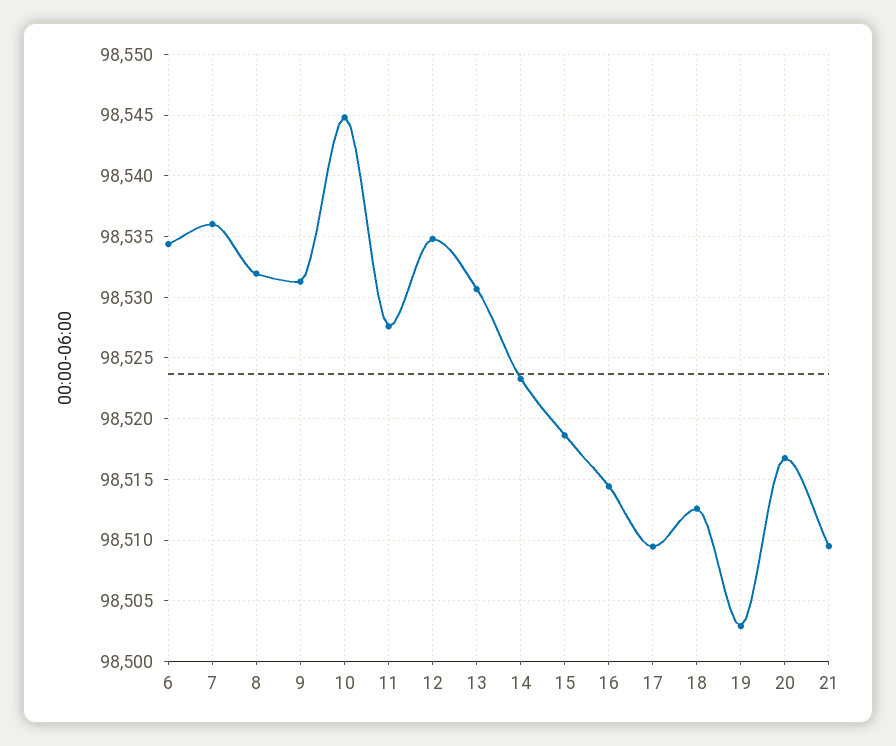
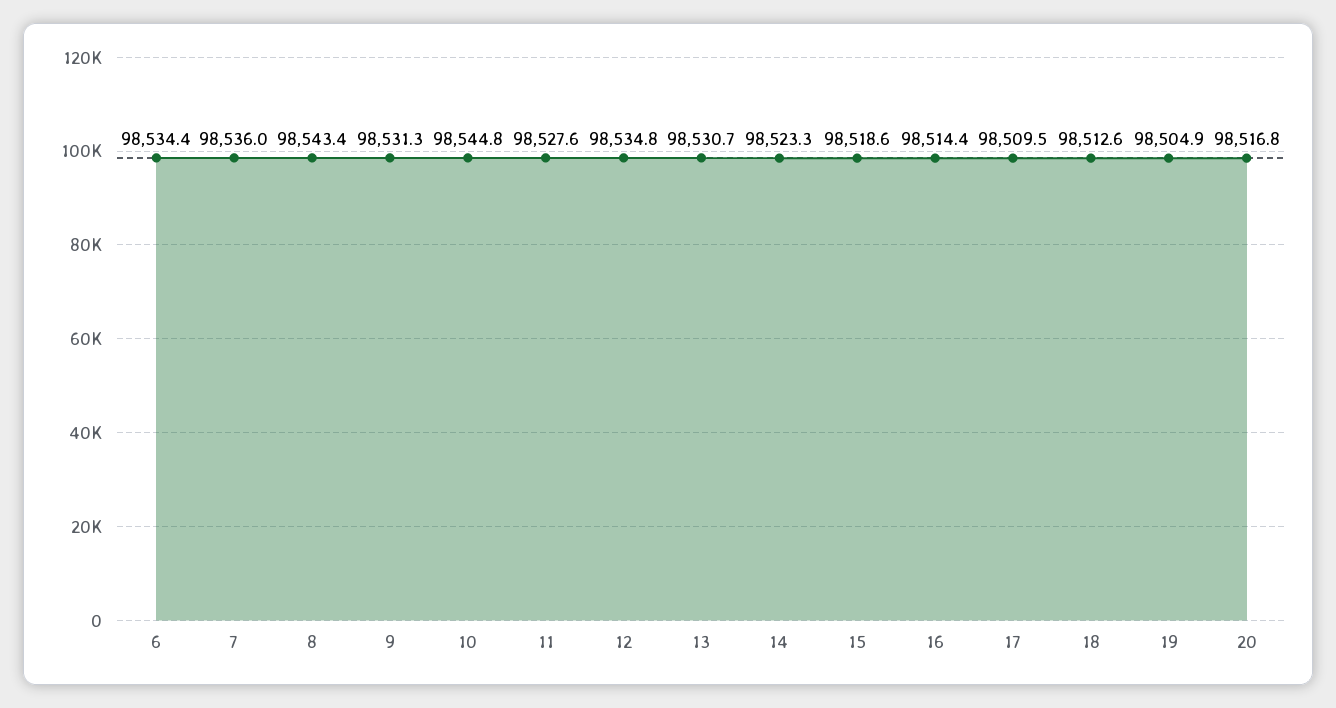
8: 98532 -> 98543.4
19: 98503 -> 98504.9
21: 98509.5 -> none

